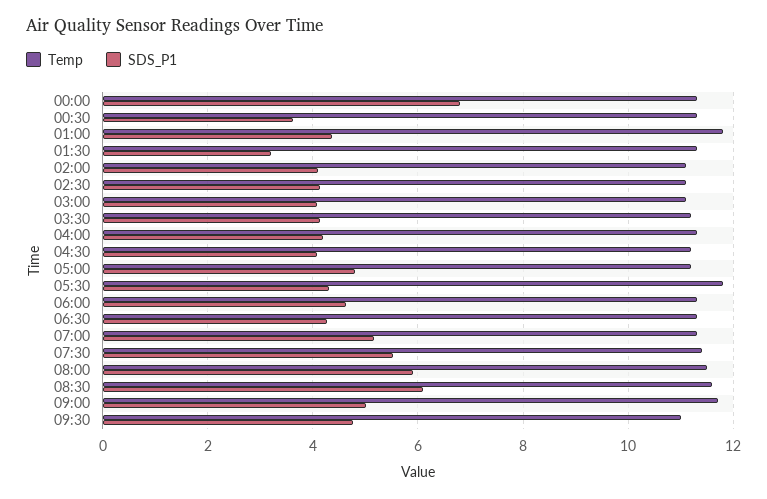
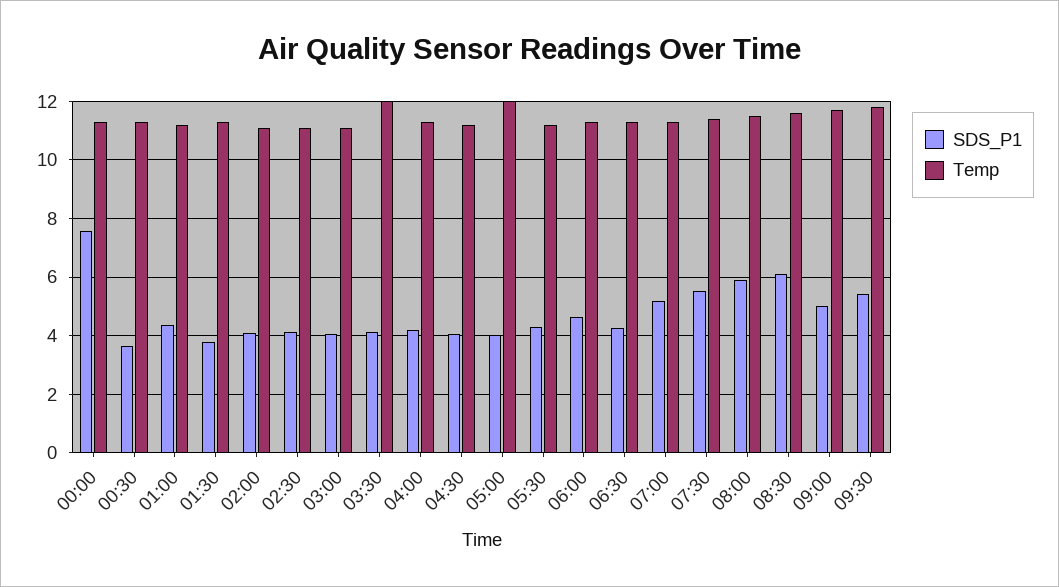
SDS_P1, 00:00: 6.8 -> 7.5
Temp, 01:00: 11.8 -> 11.25
SDS_P1, 01:30: 3.2 -> 3.75
Temp, 03:30: 11.2 -> 12
Temp, 05:00: 11.2 -> 12
SDS_P1, 05:00: 4.8 -> 4
Temp, 05:30: 11.8 -> 11.25
Temp, 09:30: 11 -> 11.75
SDS_P1, 09:30: 4.8 -> 5.5

